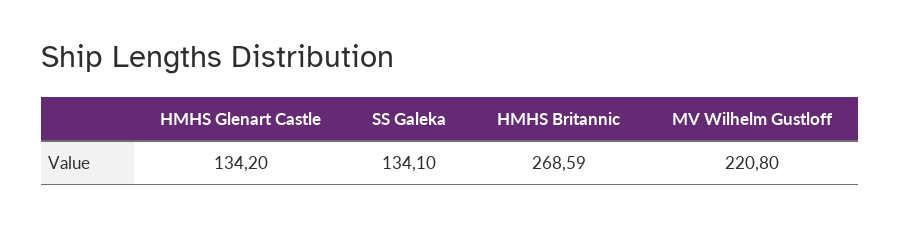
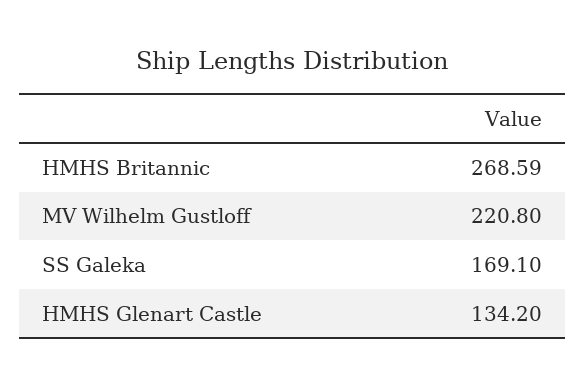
SS Galeka: 134.1 -> 169.1

